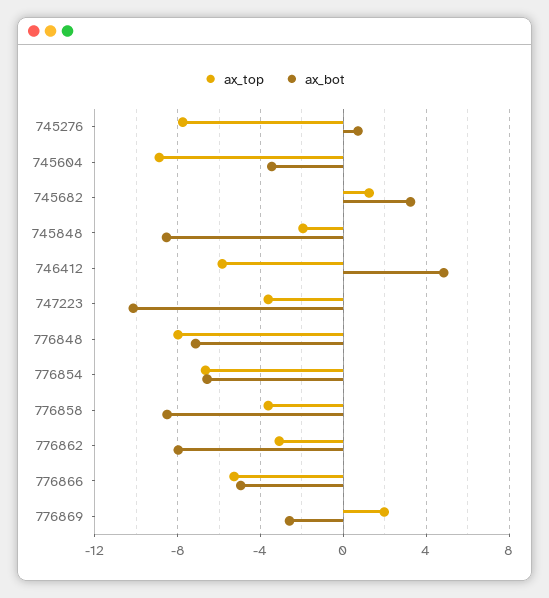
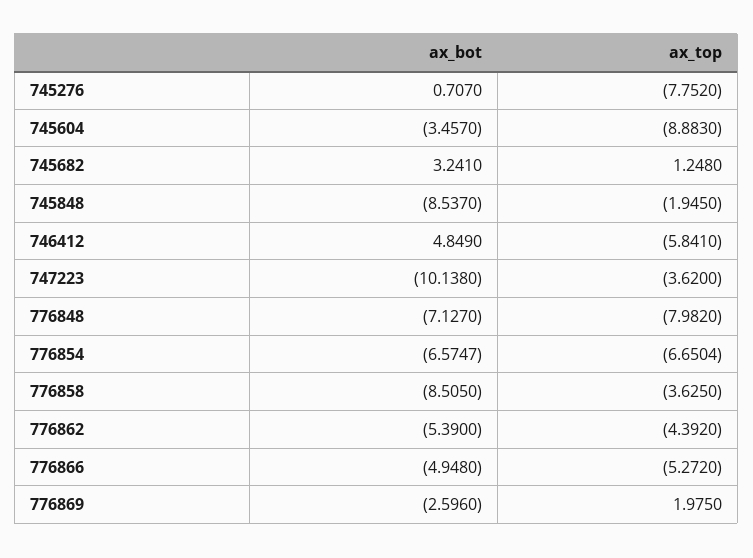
ax_top, 776862: -3 -> -4.392
ax_bot, 776862: -8 -> -5.39

